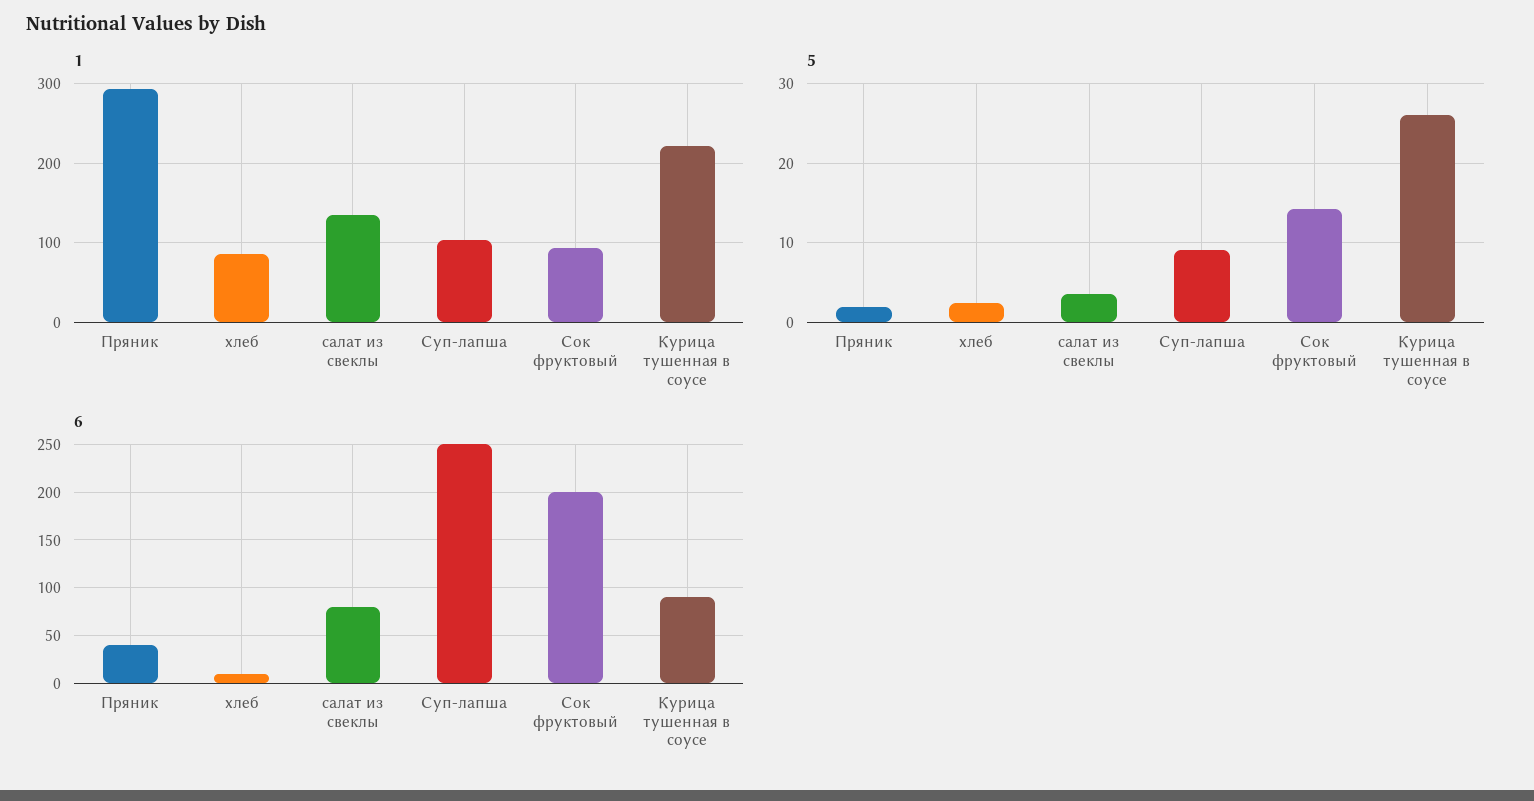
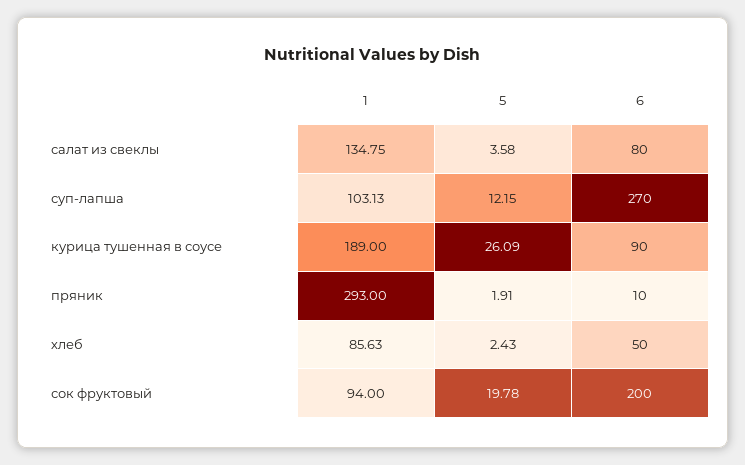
1, Курица тушенная в соусе: 220 -> 189
5, Суп-лапша: 9 -> 12.15
5, Сок фруктовый: 14 -> 19.78
6, Пряник: 40 -> 10
6, хлеб: 10 -> 50
6, Суп-лапша: 250 -> 270

